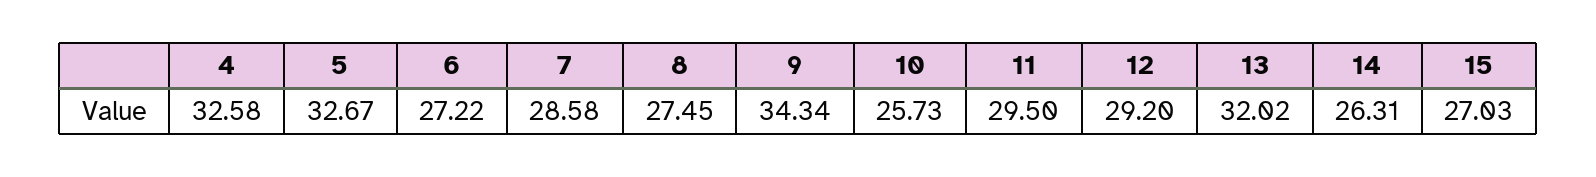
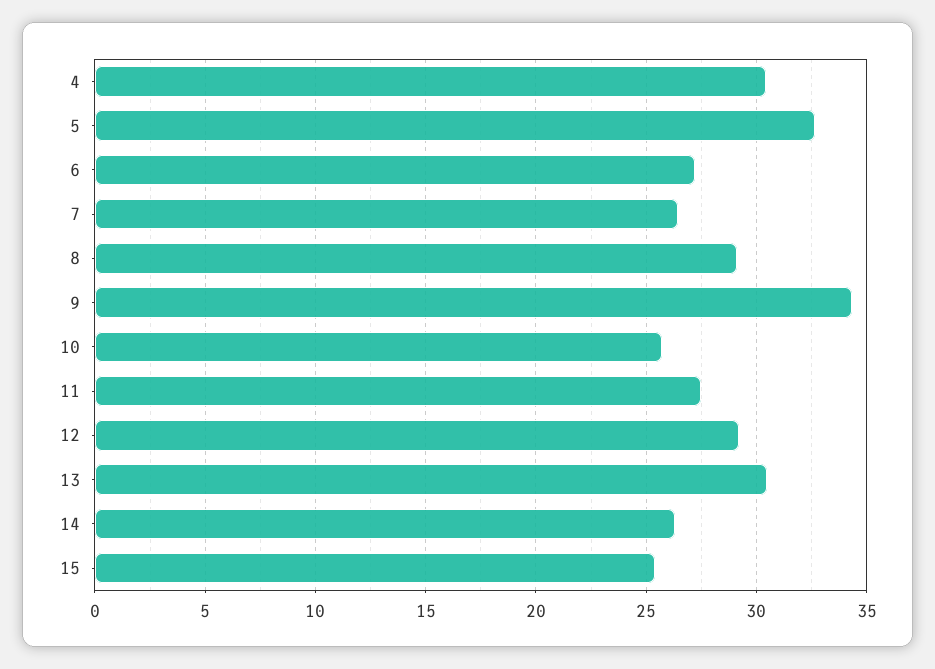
4: 32.58 -> 30.5
7: 28.58 -> 26.5
8: 27.45 -> 29
11: 29.5 -> 27.5
13: 32.02 -> 30.5
15: 27.03 -> 25.5

